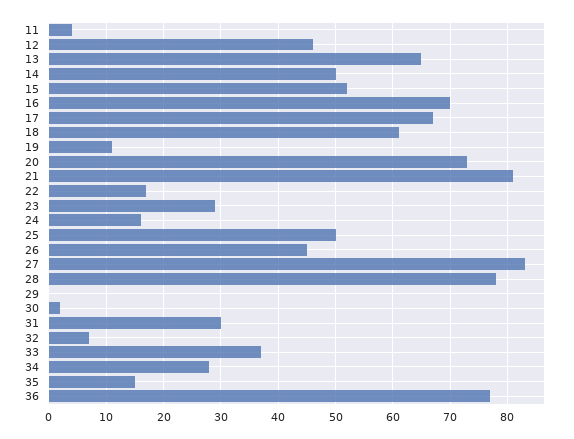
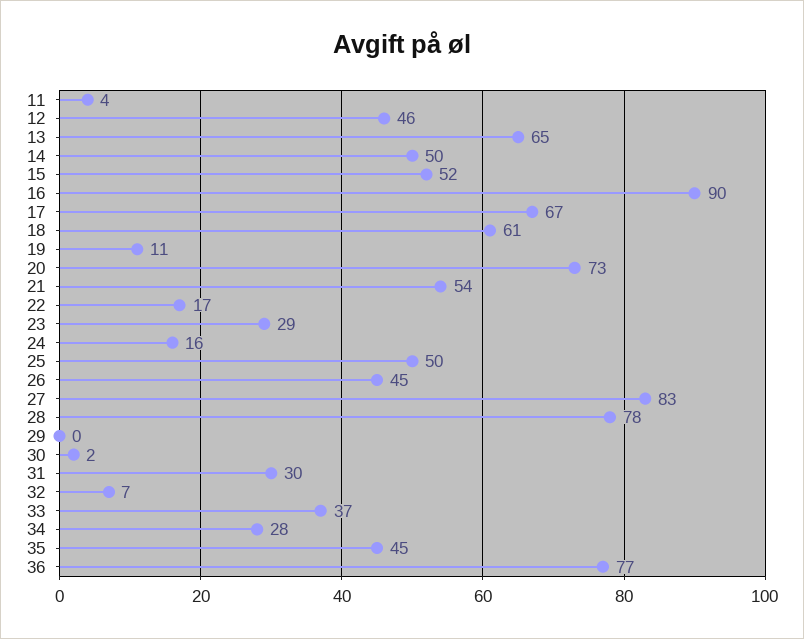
16: 70 -> 90
21: 80 -> 54
35: 15 -> 45

